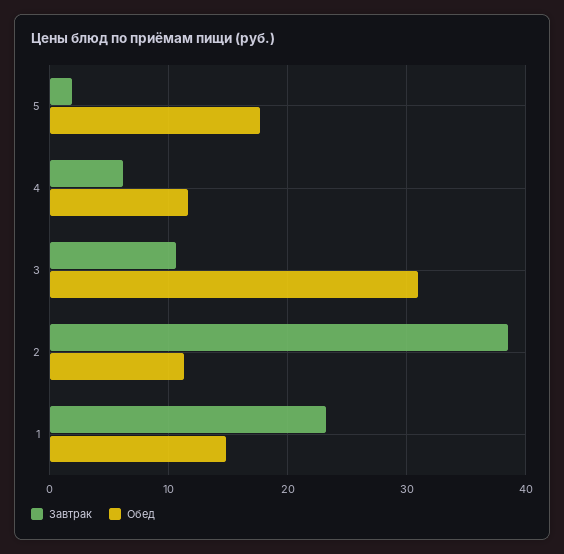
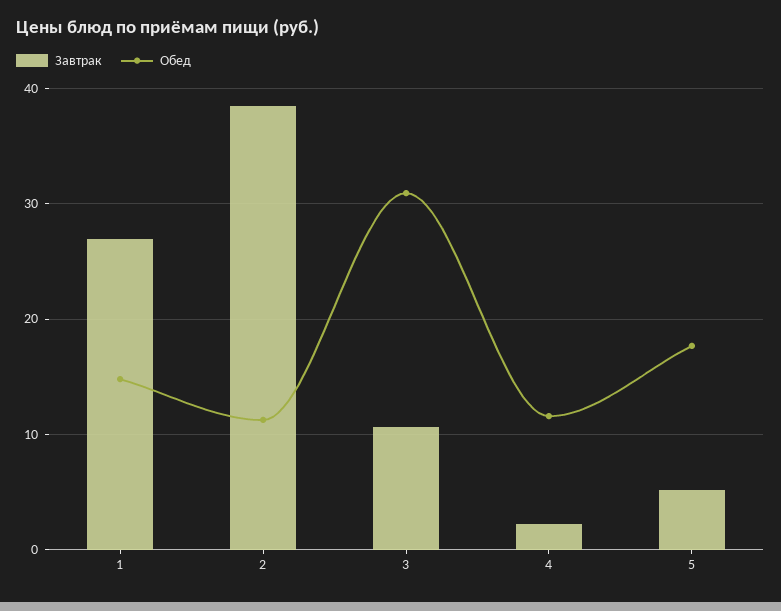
Завтрак, 5: 2 -> 5
Завтрак, 4: 6 -> 2
Завтрак, 1: 23 -> 27

